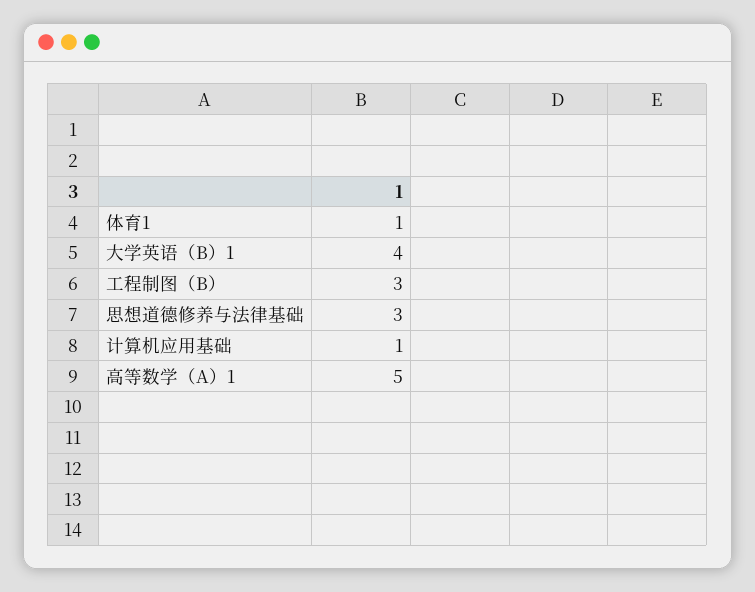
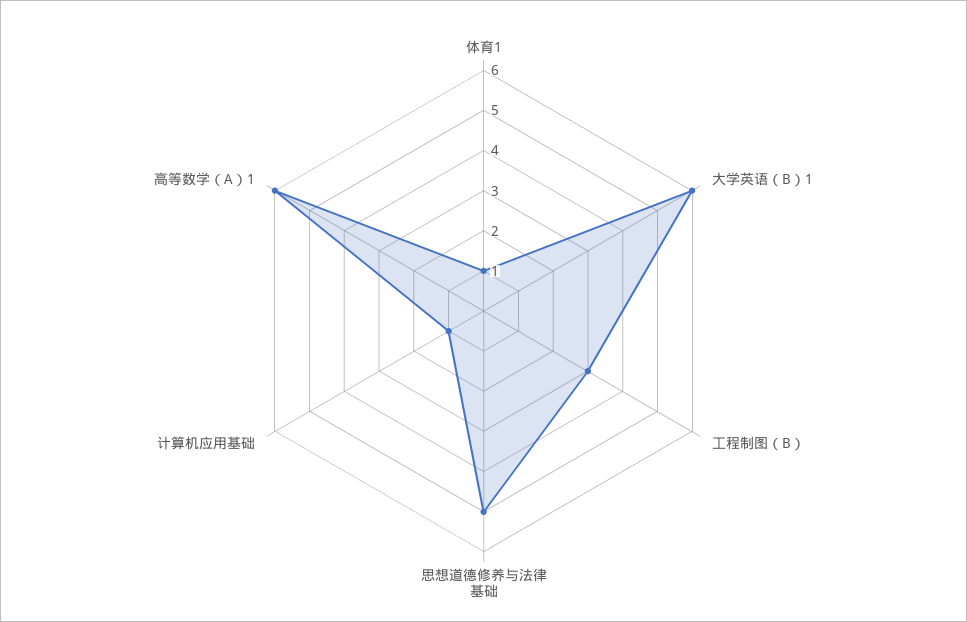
大学英语（B）1: 4 -> 6
思想道德修养与法律基础: 3 -> 5
高等数学（A）1: 5 -> 6

